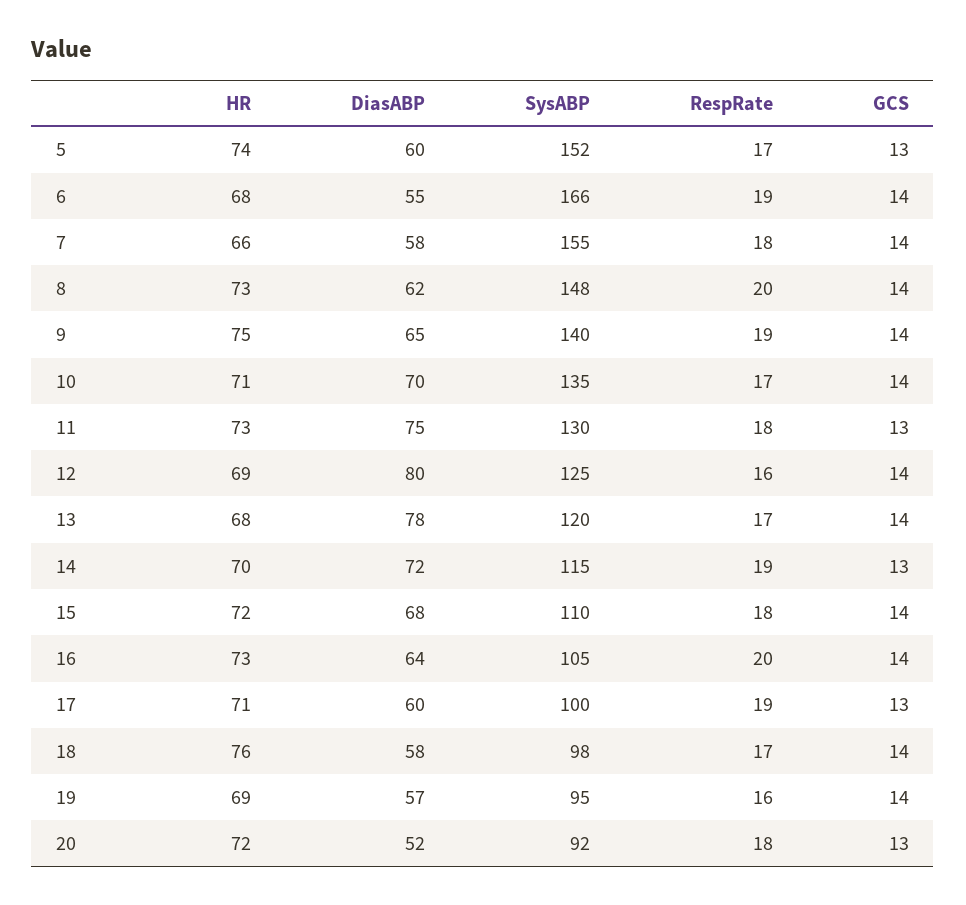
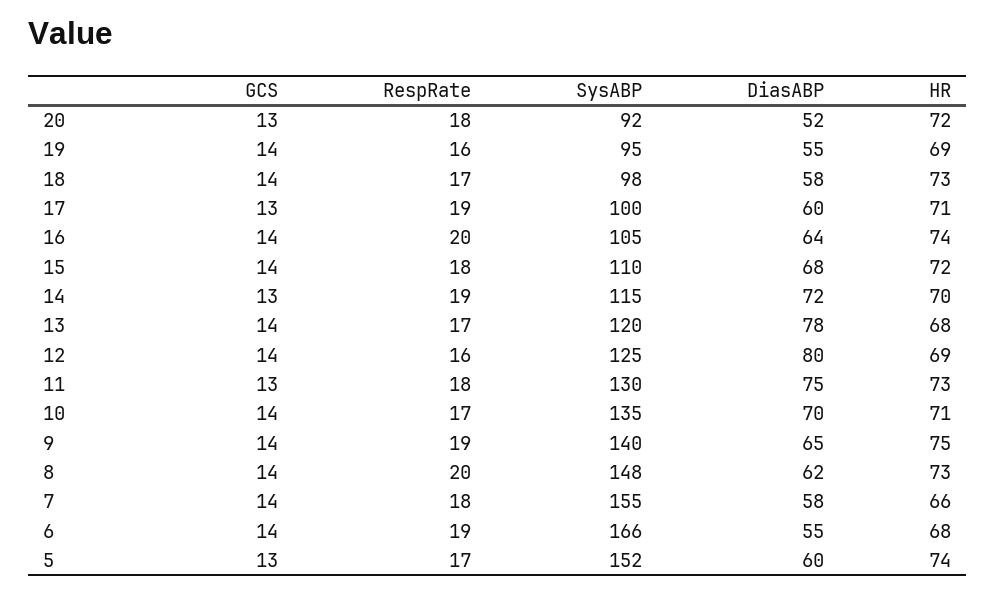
HR, 16: 73 -> 74
HR, 18: 76 -> 73
DiasABP, 19: 57 -> 55

